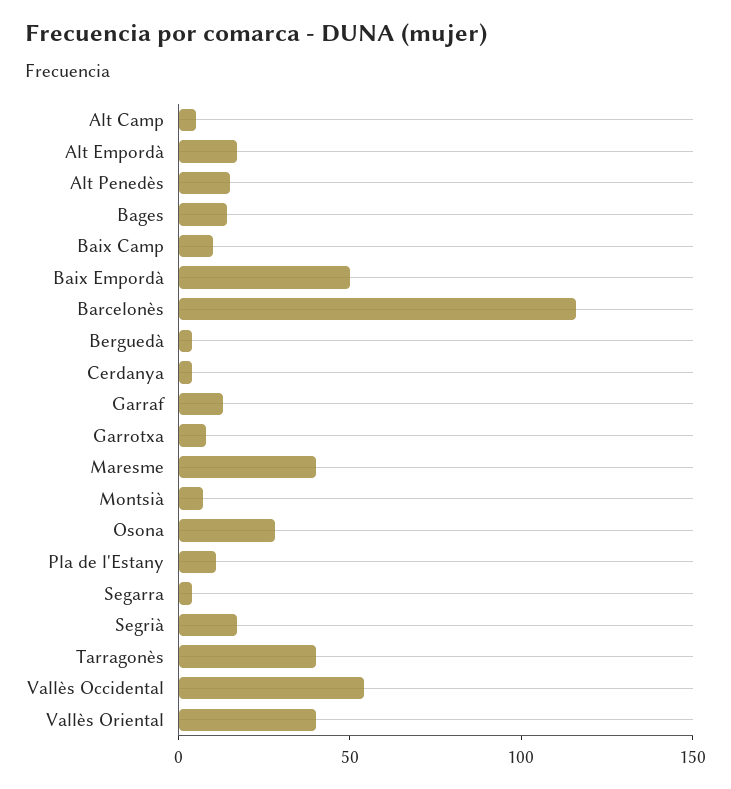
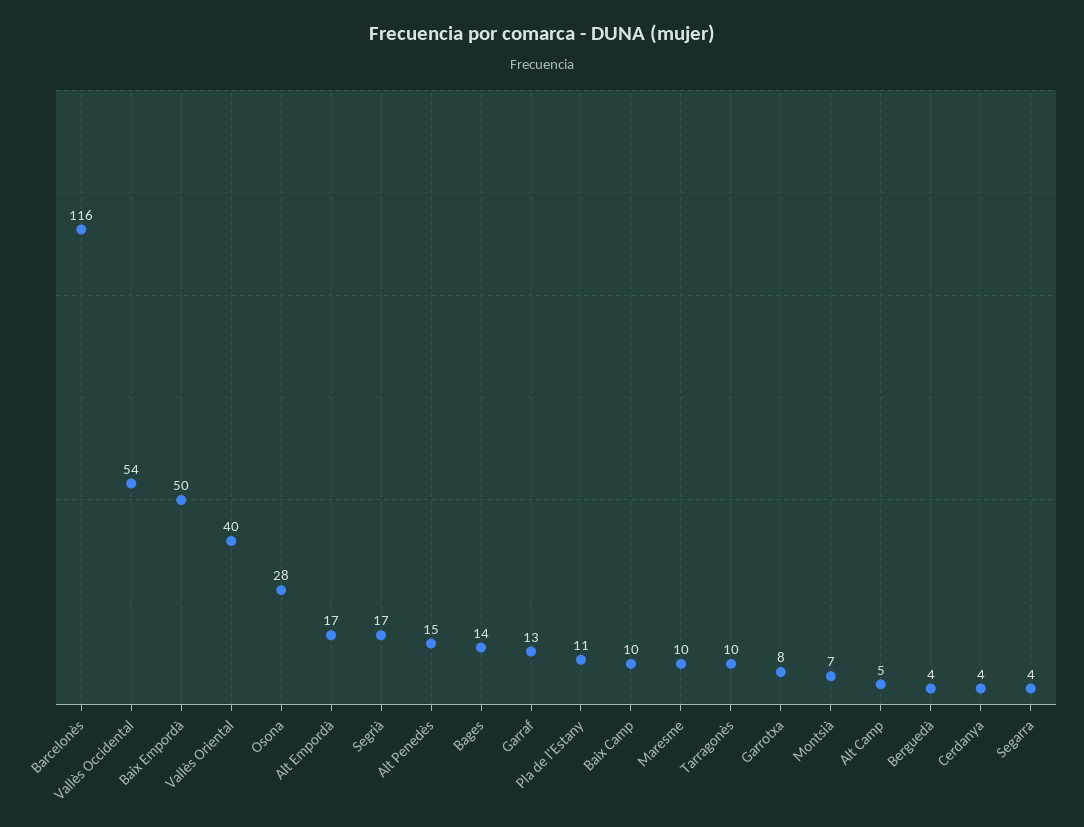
Maresme: 40 -> 10
Tarragonès: 40 -> 10

